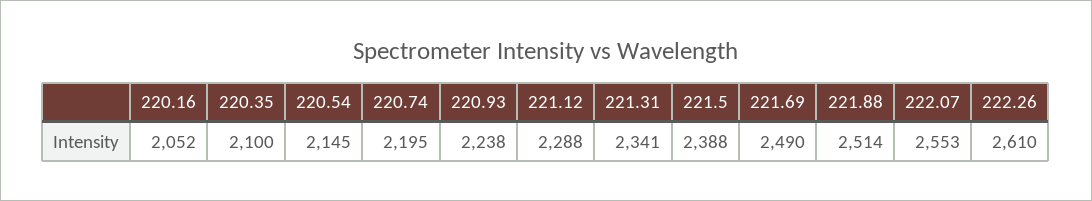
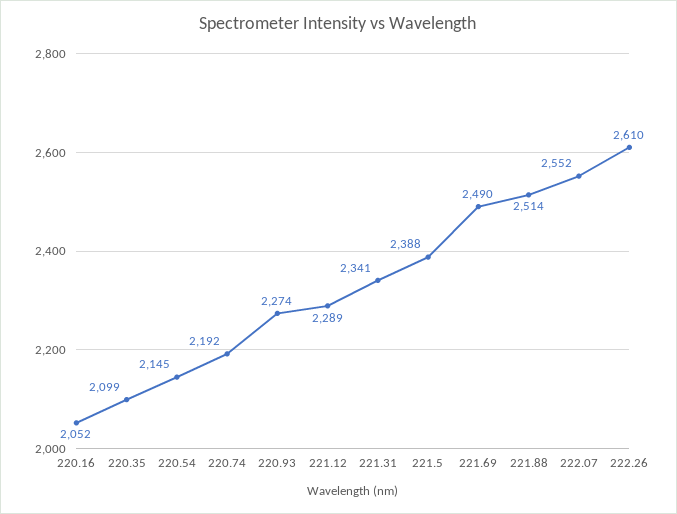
220.35: 2100 -> 2099
220.74: 2195 -> 2192
220.93: 2238 -> 2274
221.12: 2288 -> 2289
222.07: 2553 -> 2552

